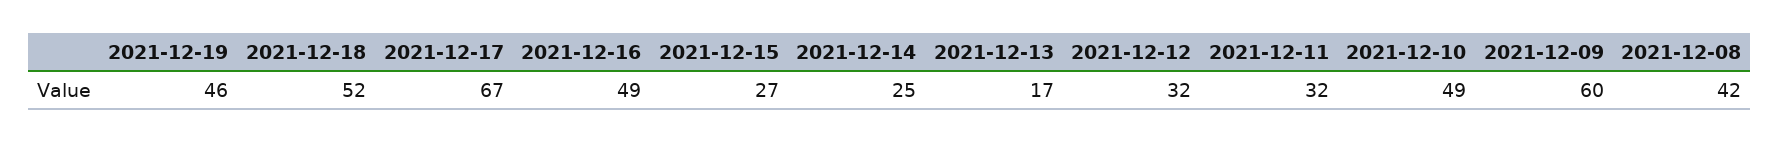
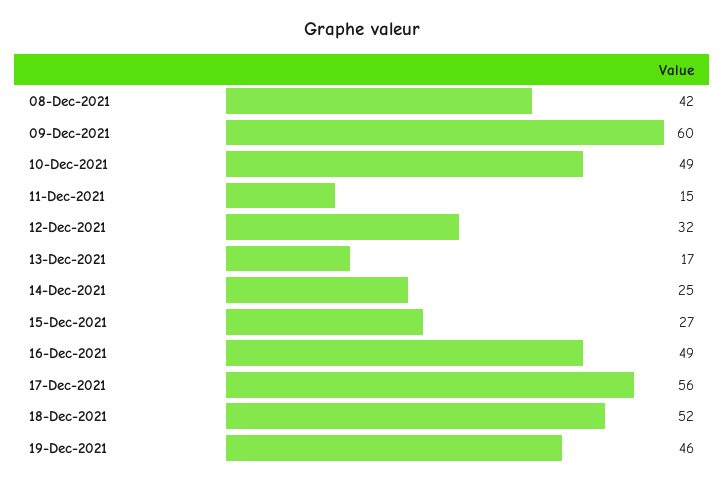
2021-12-17: 67 -> 56
2021-12-11: 32 -> 15

